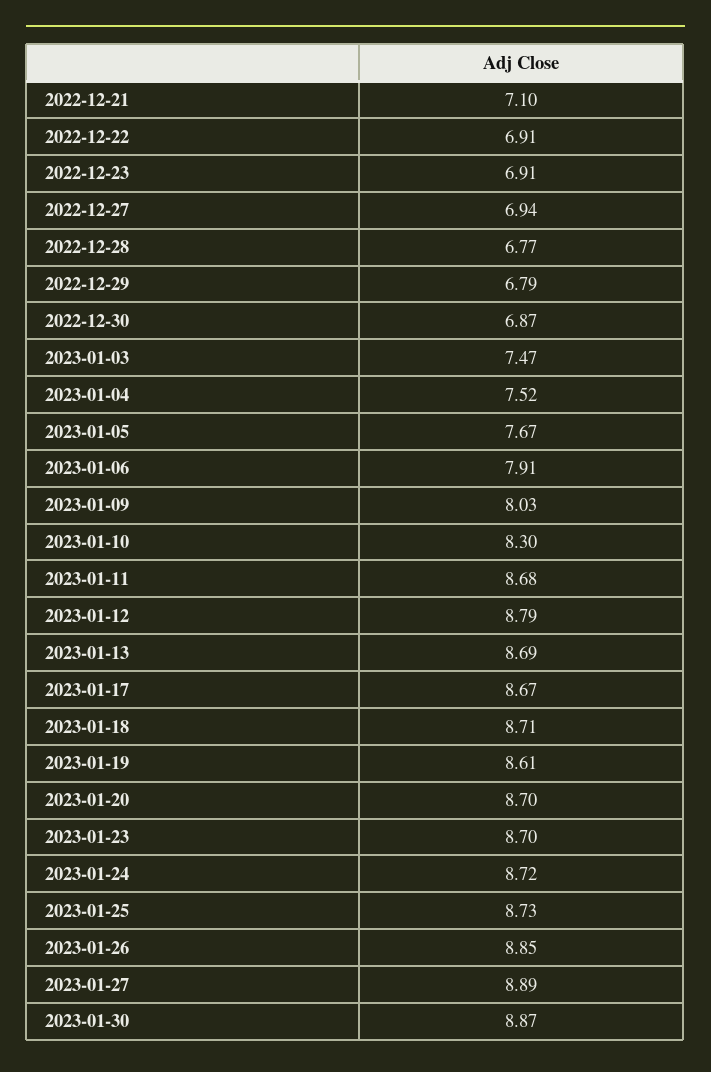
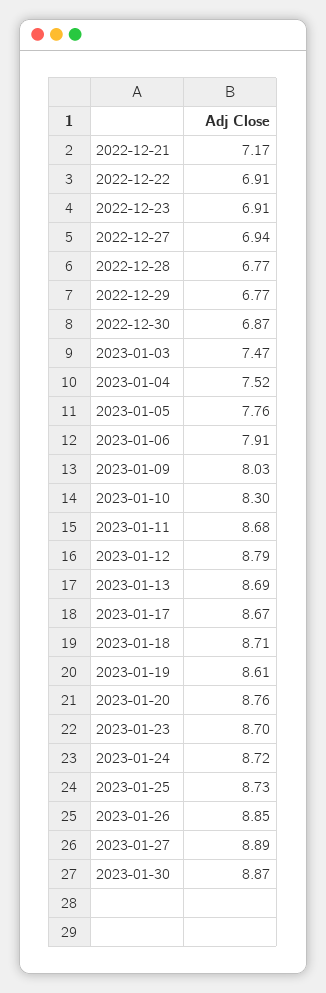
2022-12-21: 7.1 -> 7.17
2022-12-29: 6.79 -> 6.77
2023-01-05: 7.67 -> 7.76
2023-01-20: 8.7 -> 8.76

